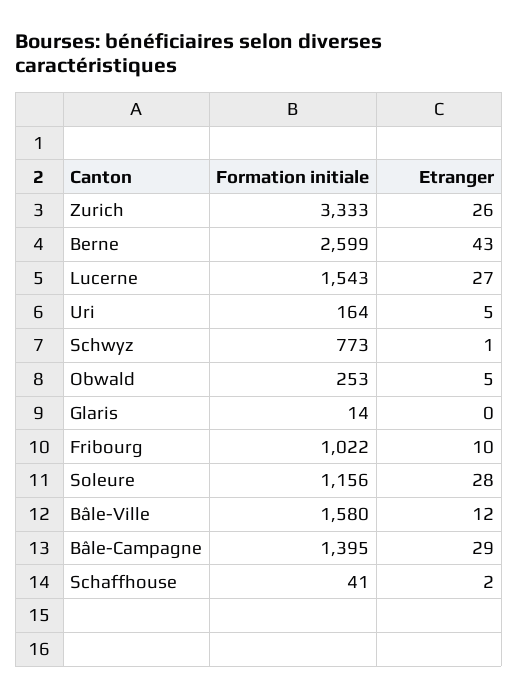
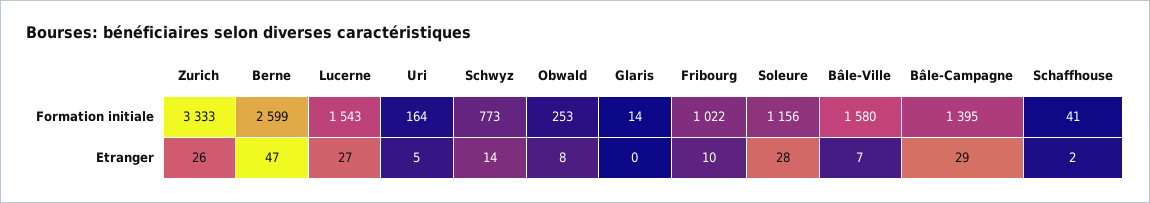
Etranger, Berne: 43 -> 47
Etranger, Schwyz: 1 -> 14
Etranger, Obwald: 5 -> 8
Etranger, Bâle-Ville: 12 -> 7

